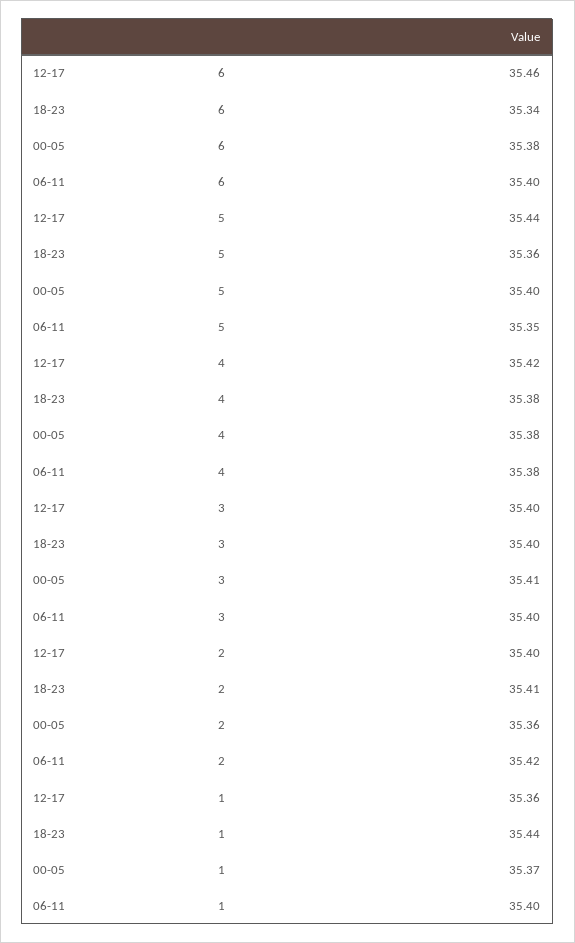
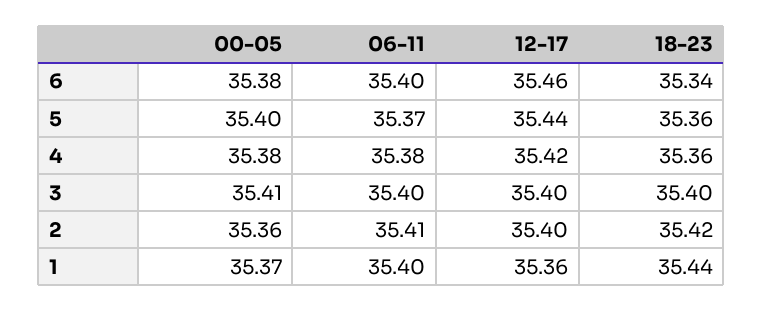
06-11, 5: 35.35 -> 35.37
18-23, 4: 35.38 -> 35.36
18-23, 2: 35.41 -> 35.42
06-11, 2: 35.42 -> 35.41

